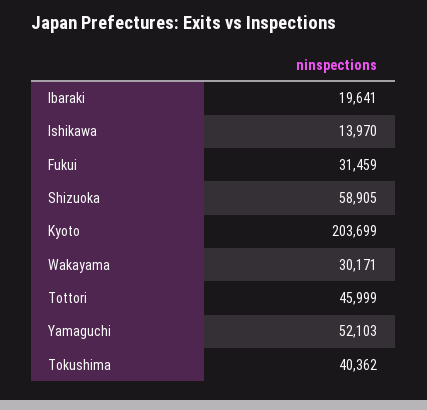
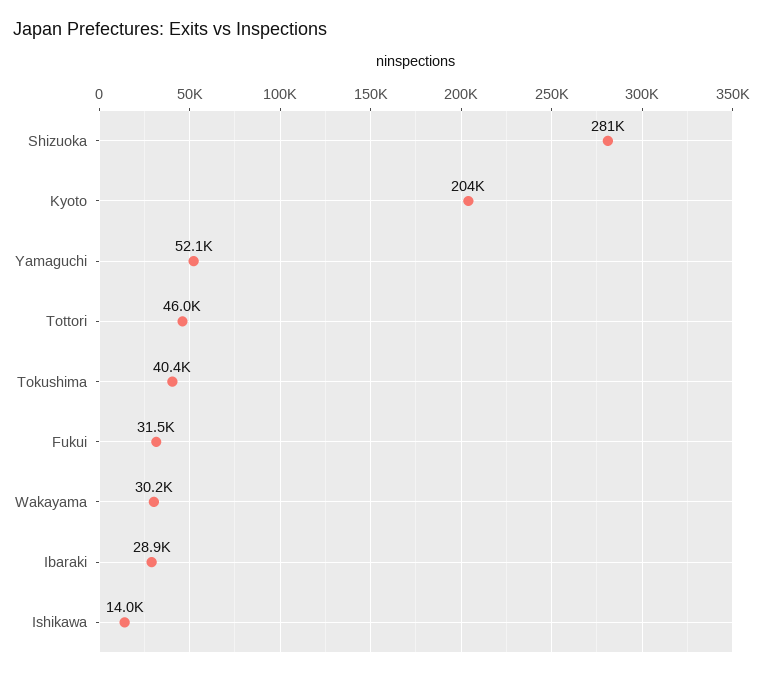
Ibaraki: 19641 -> 28900
Shizuoka: 58905 -> 281000

